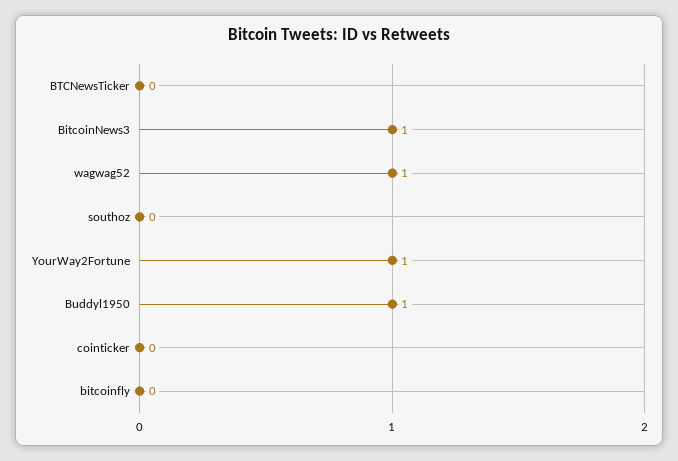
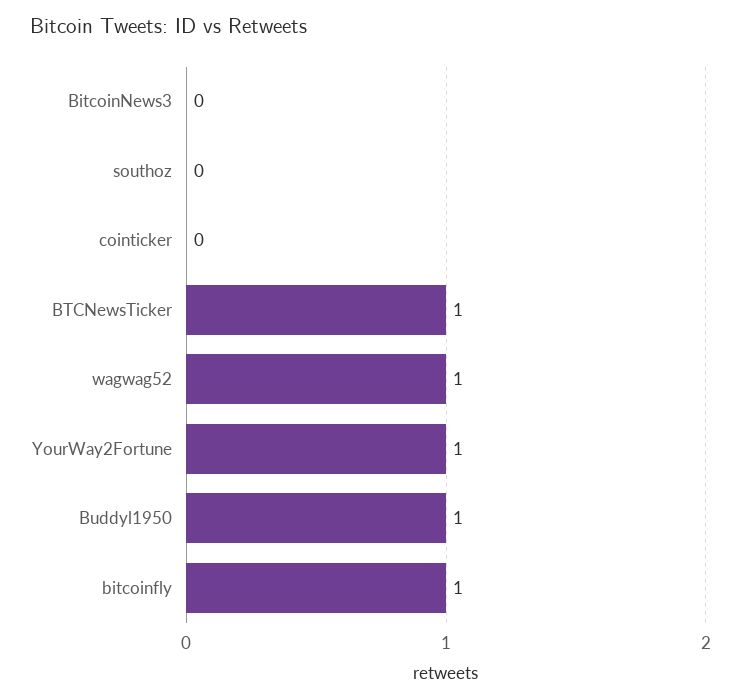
BTCNewsTicker: 0 -> 1
BitcoinNews3: 1 -> 0
bitcoinfly: 0 -> 1

